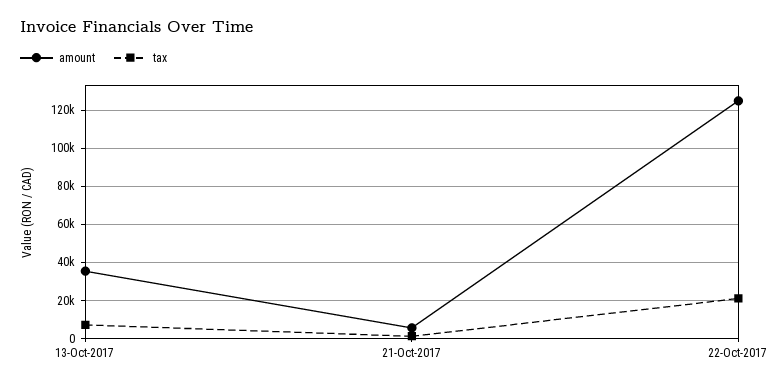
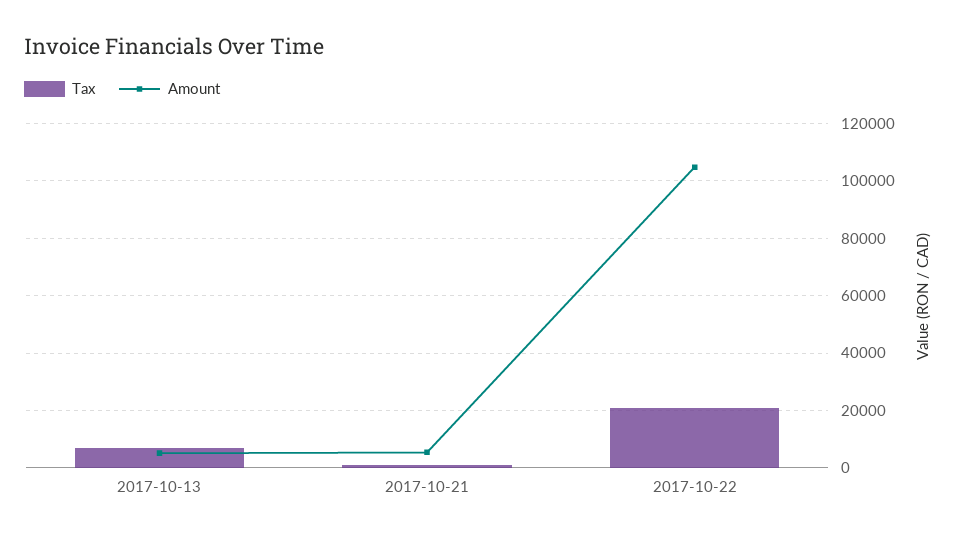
amount, 13-Oct-2017: 35000 -> 5000
amount, 22-Oct-2017: 125000 -> 105000

